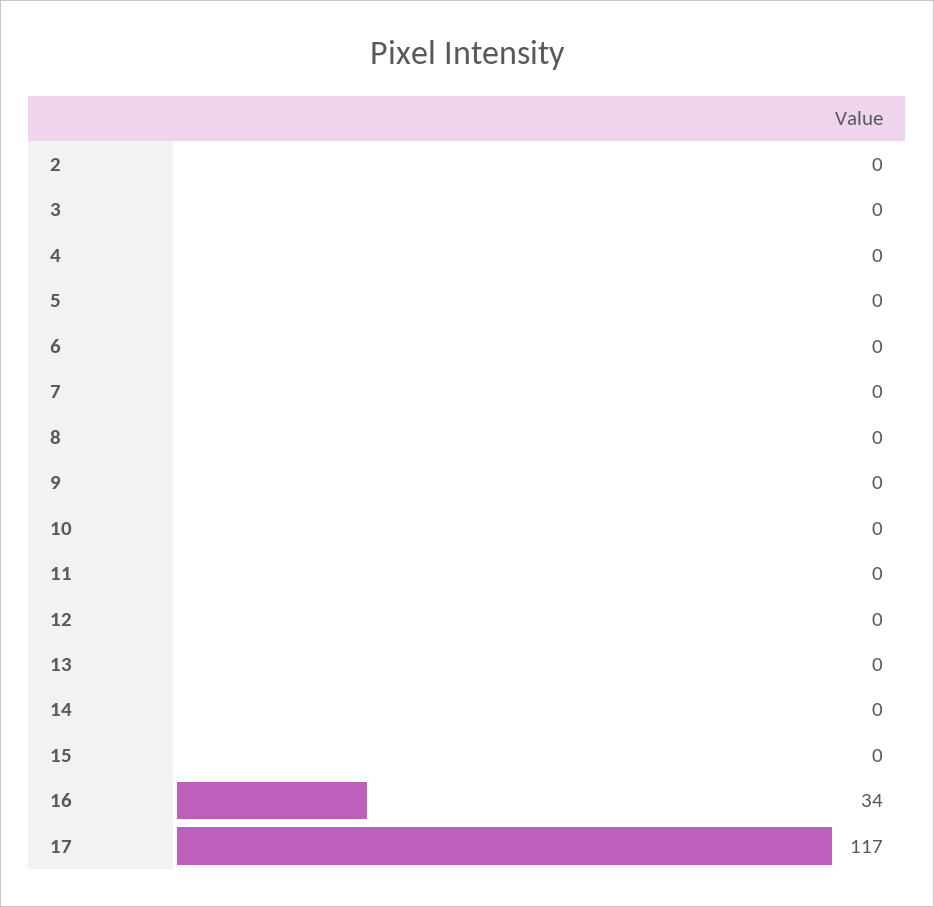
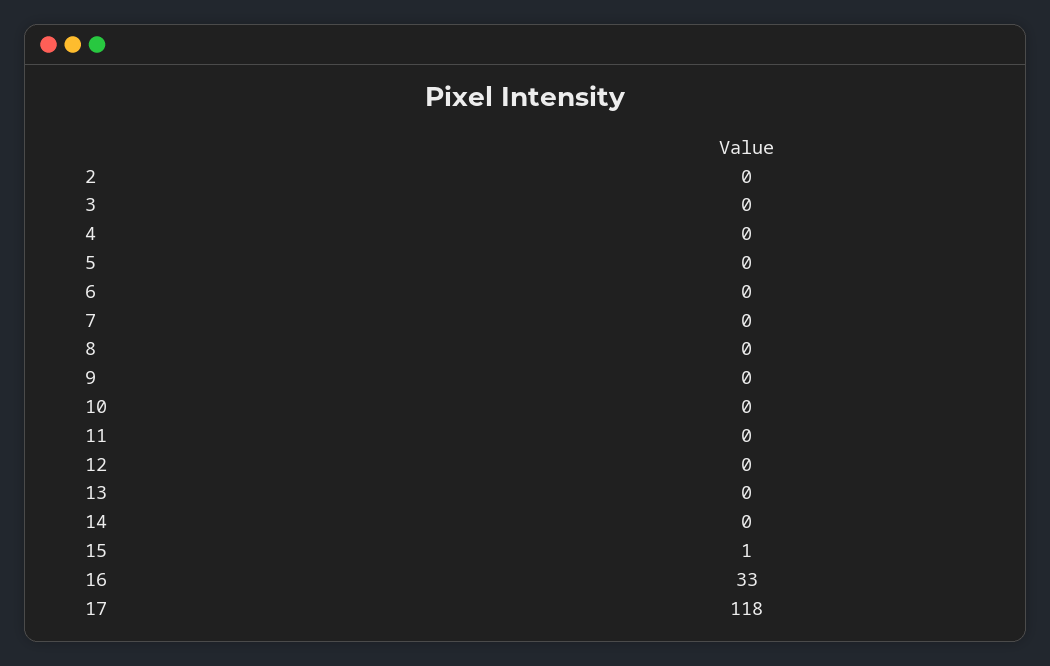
15: 0 -> 1
16: 34 -> 33
17: 117 -> 118

